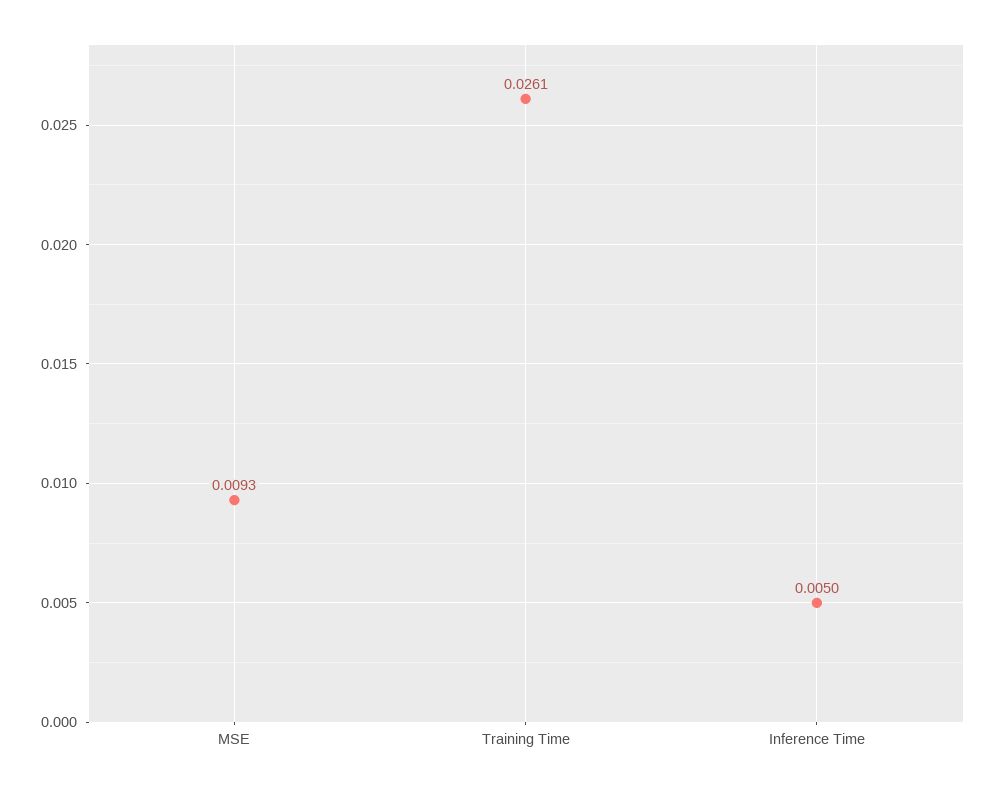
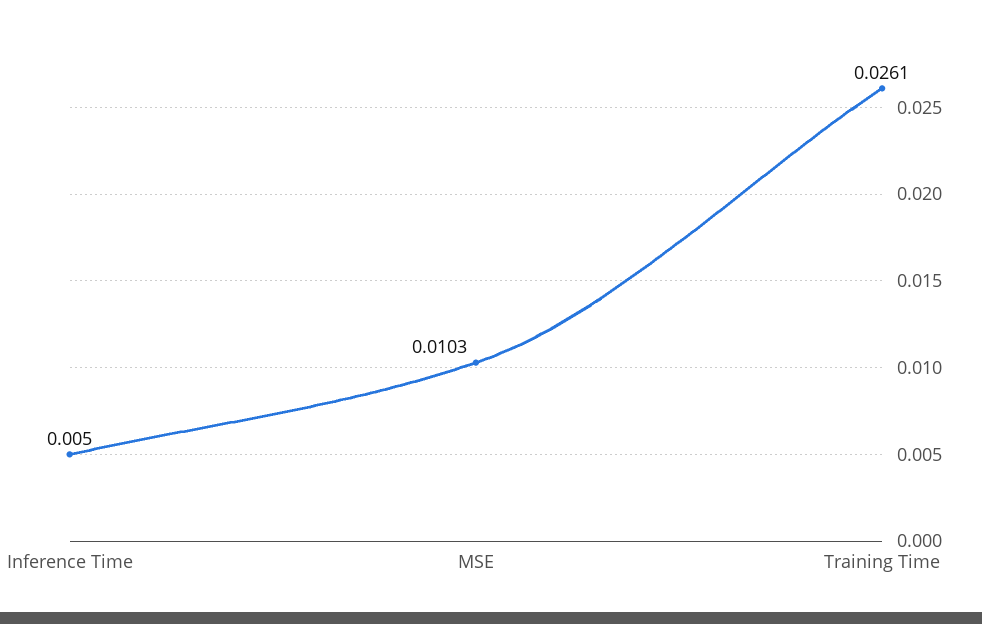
MSE: 0.0093 -> 0.0103

